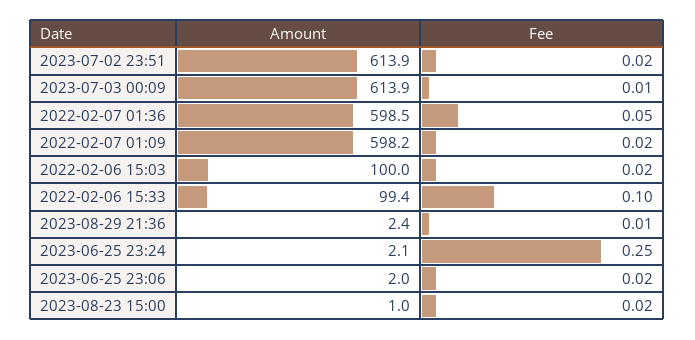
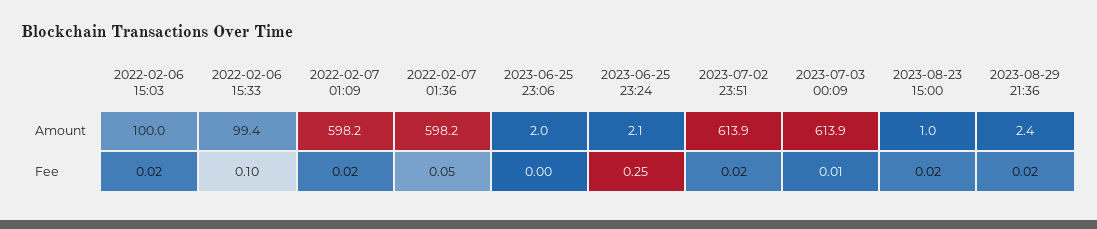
Amount, 2022-02-07 01:36: 598.5 -> 598.2
Fee, 2023-08-29 21:36: 0.01 -> 0.02
Fee, 2023-06-25 23:06: 0.02 -> 0

